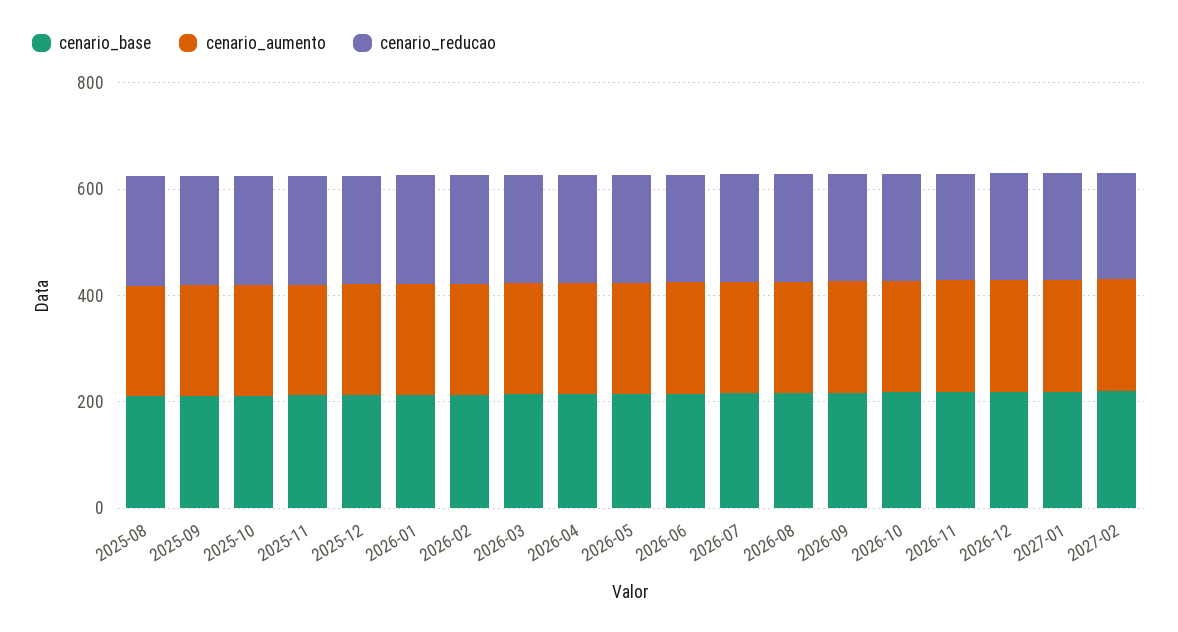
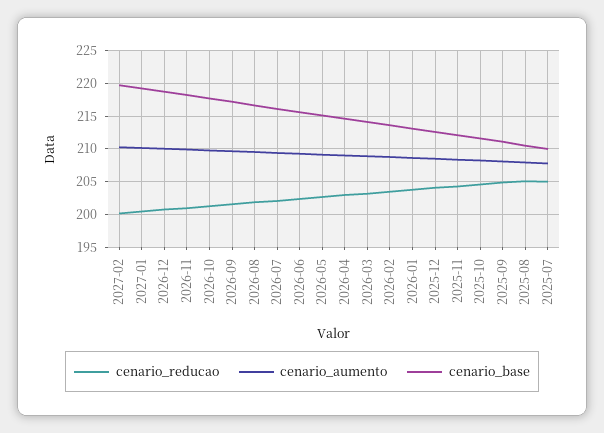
cenario_reducao, 2025-07: none -> 205
cenario_aumento, 2025-07: none -> 208
cenario_base, 2025-07: none -> 210

